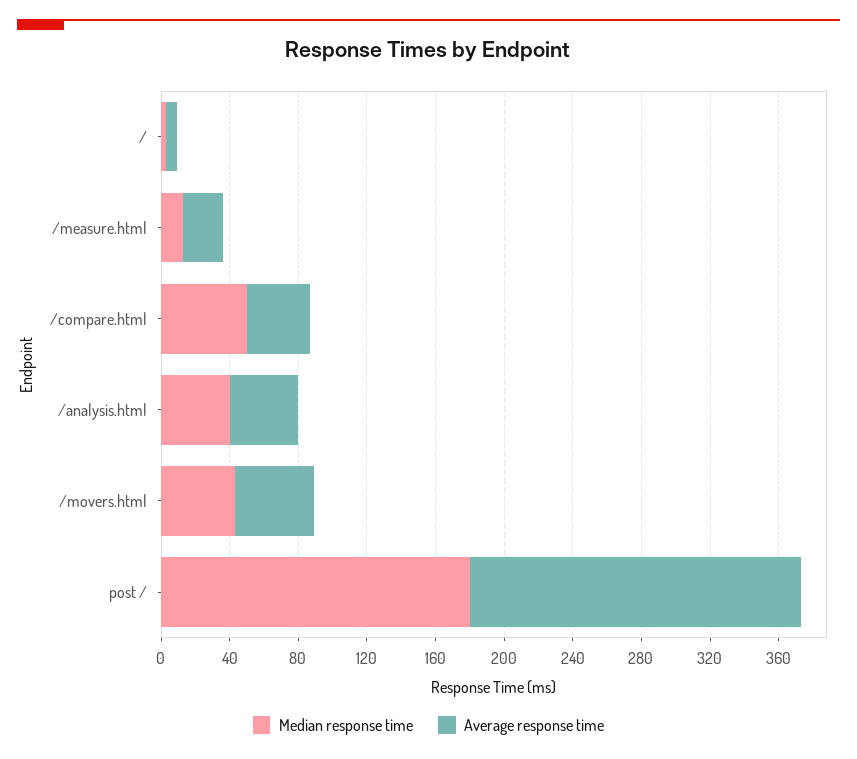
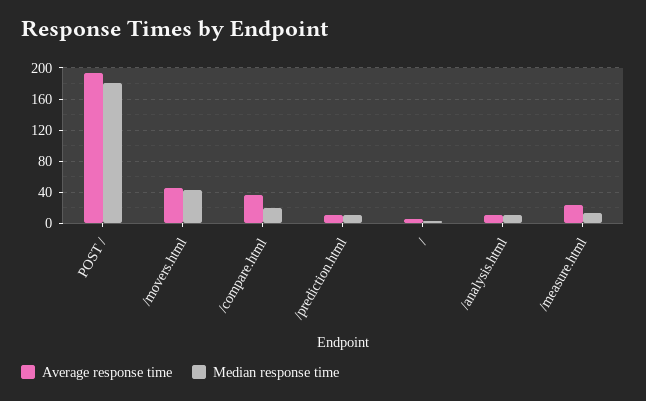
Median response time, /compare.html: 50 -> 20
Median response time, /analysis.html: 40 -> 10
Average response time, /analysis.html: 40 -> 10
Average response time, /prediction.html: none -> 10
Median response time, /prediction.html: none -> 10

